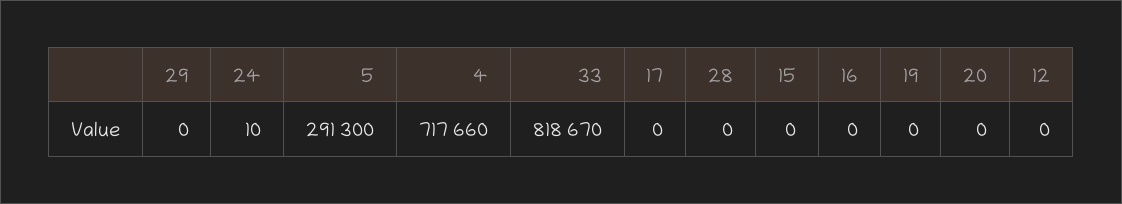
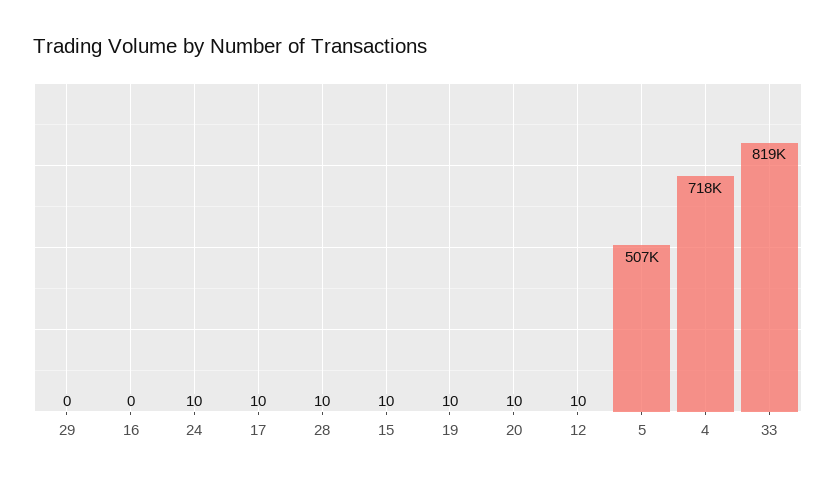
5: 291300 -> 507000
17: 0 -> 10
28: 0 -> 10
15: 0 -> 10
19: 0 -> 10
20: 0 -> 10
12: 0 -> 10

